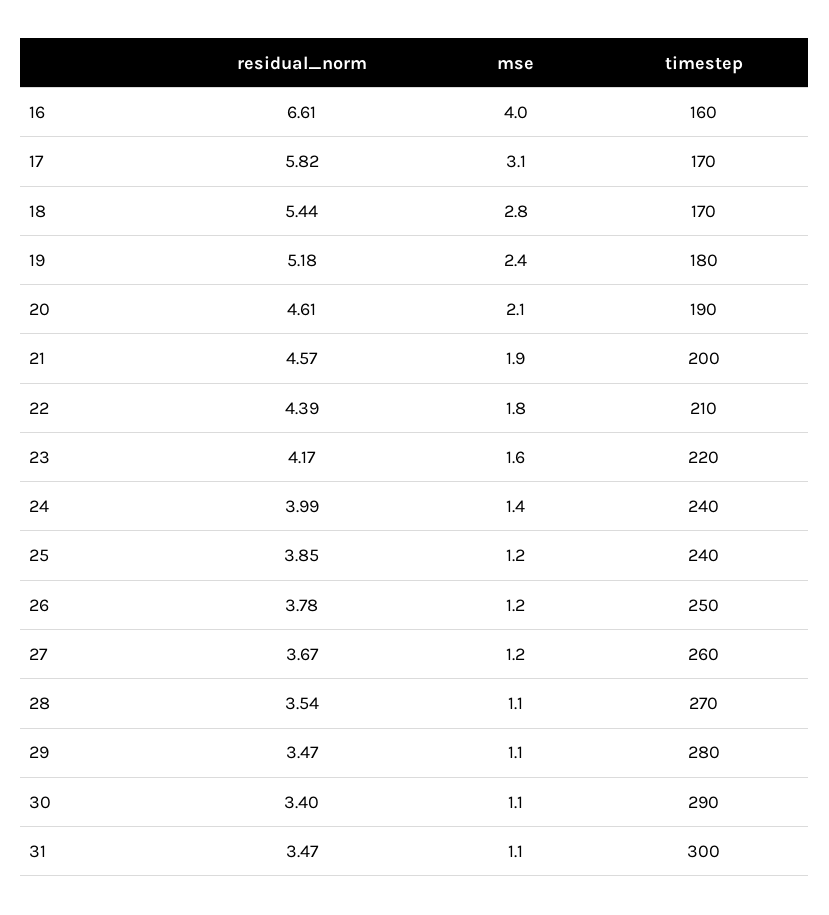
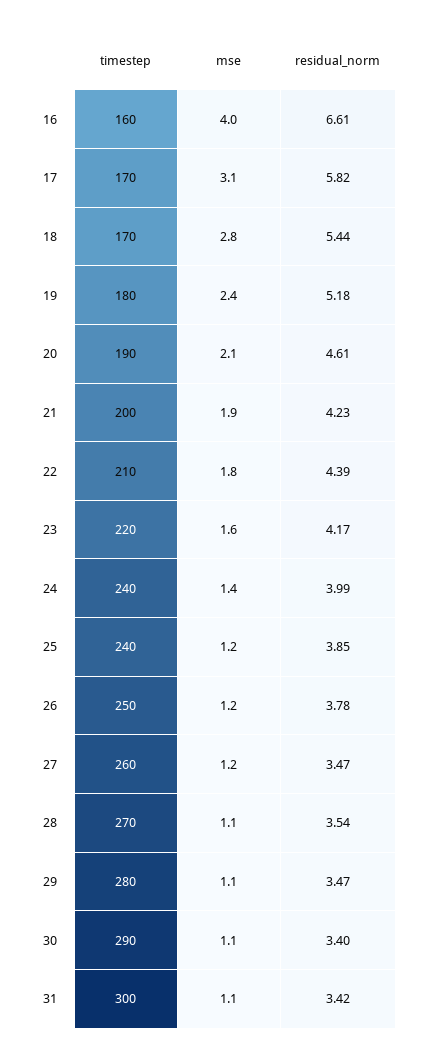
residual_norm, 21: 4.57 -> 4.23
residual_norm, 27: 3.67 -> 3.47
residual_norm, 31: 3.47 -> 3.42

